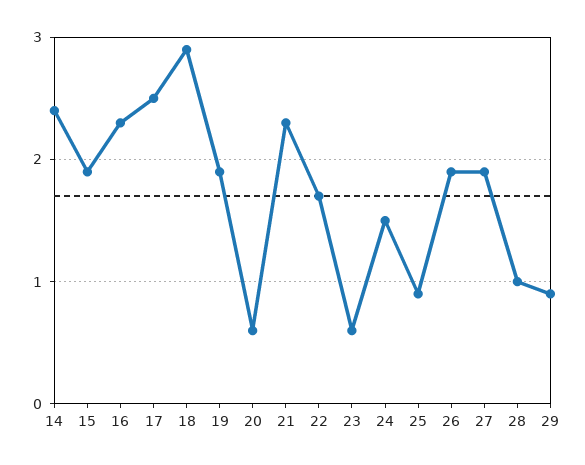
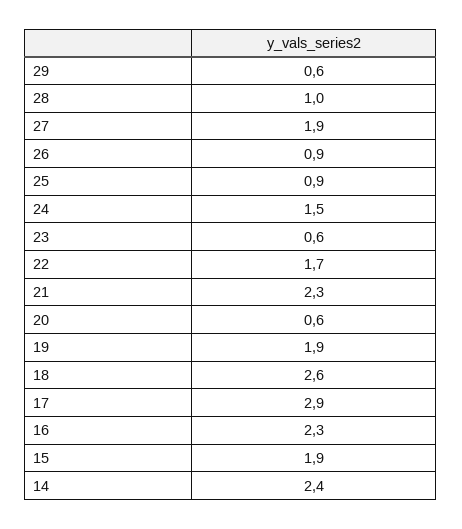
17: 2.5 -> 2.9
18: 2.9 -> 2.6
26: 1.9 -> 0.9
29: 0.9 -> 0.6

